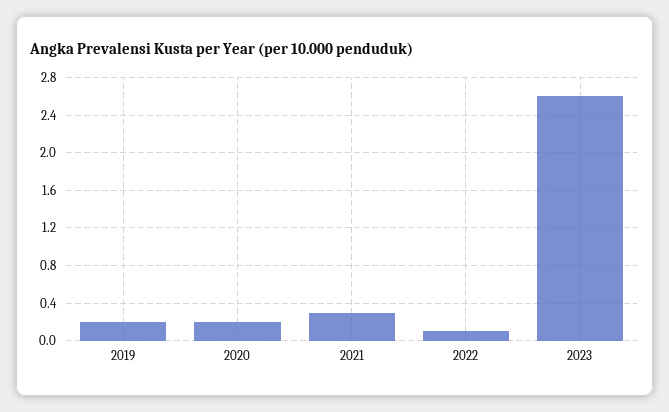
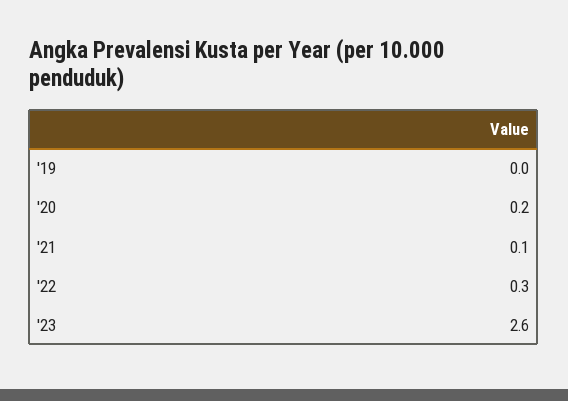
2019: 0.2 -> 0
2021: 0.3 -> 0.1
2022: 0.1 -> 0.3

